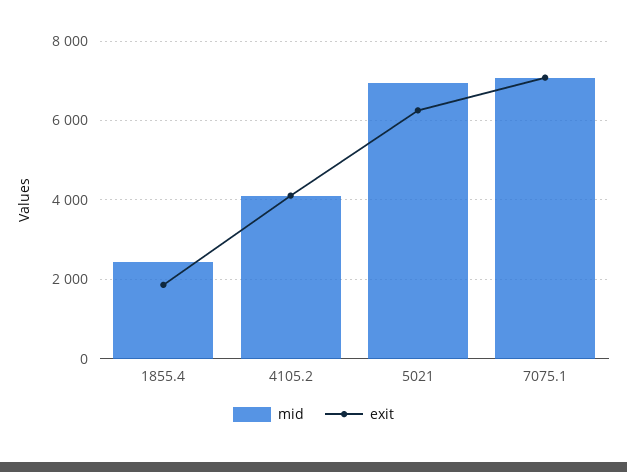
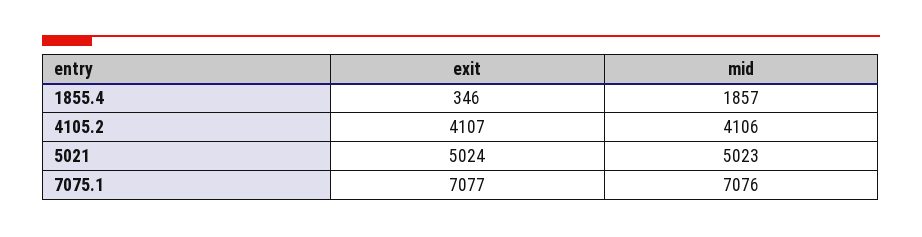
mid, 1855.4: 2400 -> 1857
exit, 1855.4: 1800 -> 346
mid, 5021: 7000 -> 5023
exit, 5021: 6200 -> 5024

